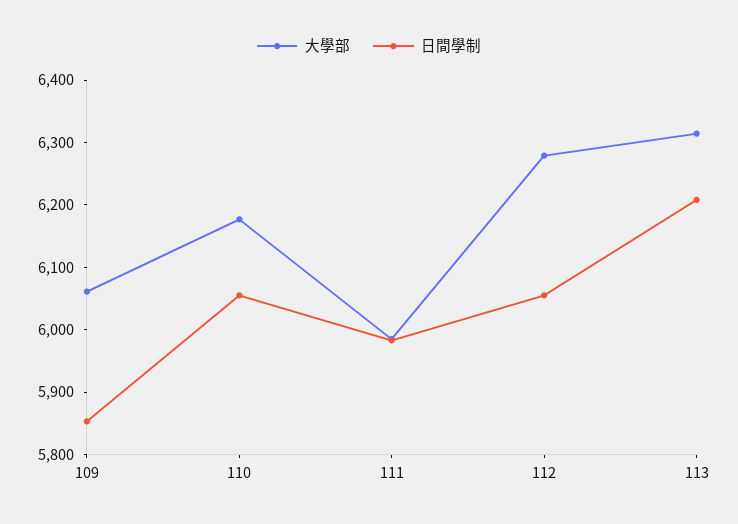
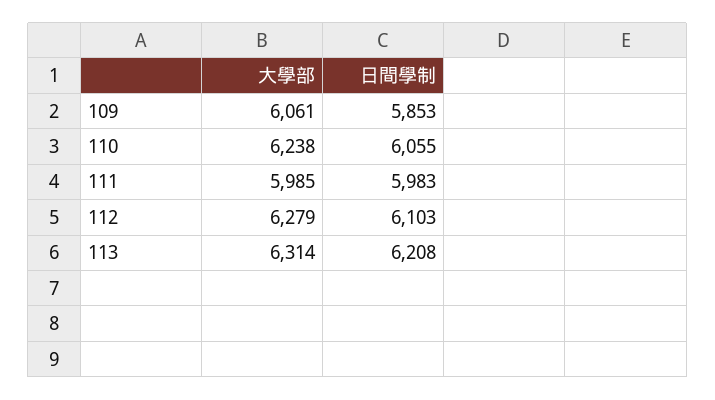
大學部, 110: 6180 -> 6238
日間學制, 112: 6060 -> 6103

